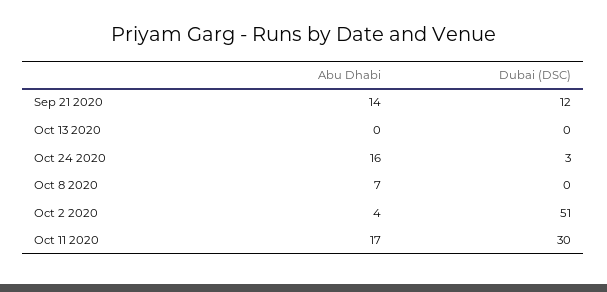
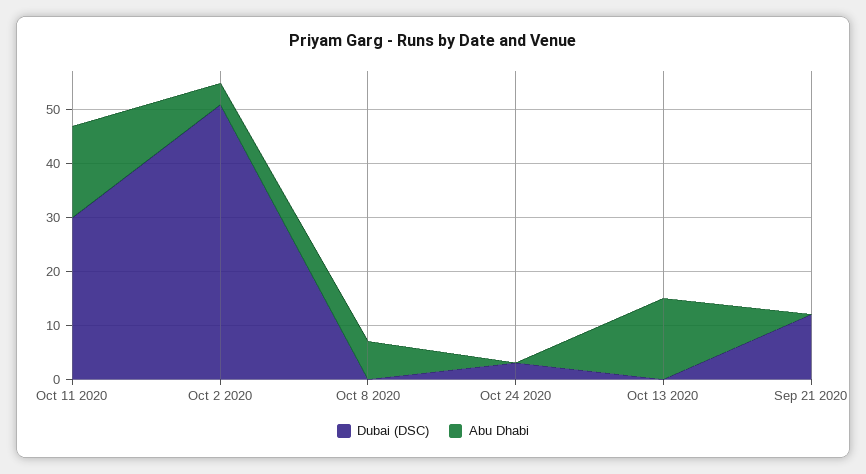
Abu Dhabi, Sep 21 2020: 14 -> 0
Abu Dhabi, Oct 13 2020: 0 -> 15
Abu Dhabi, Oct 24 2020: 16 -> 0

